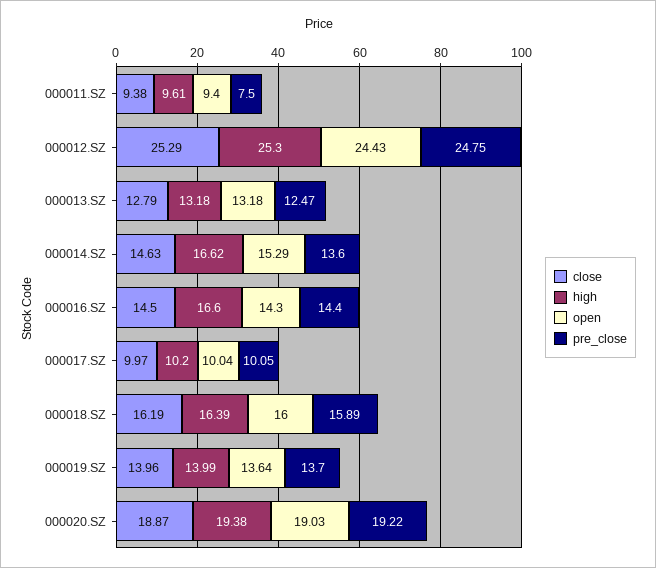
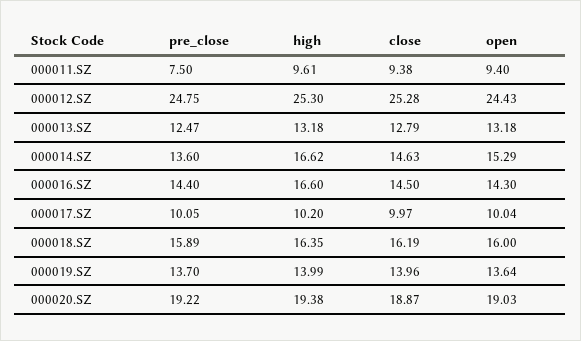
close, 000012.SZ: 25.29 -> 25.28
high, 000018.SZ: 16.39 -> 16.35

